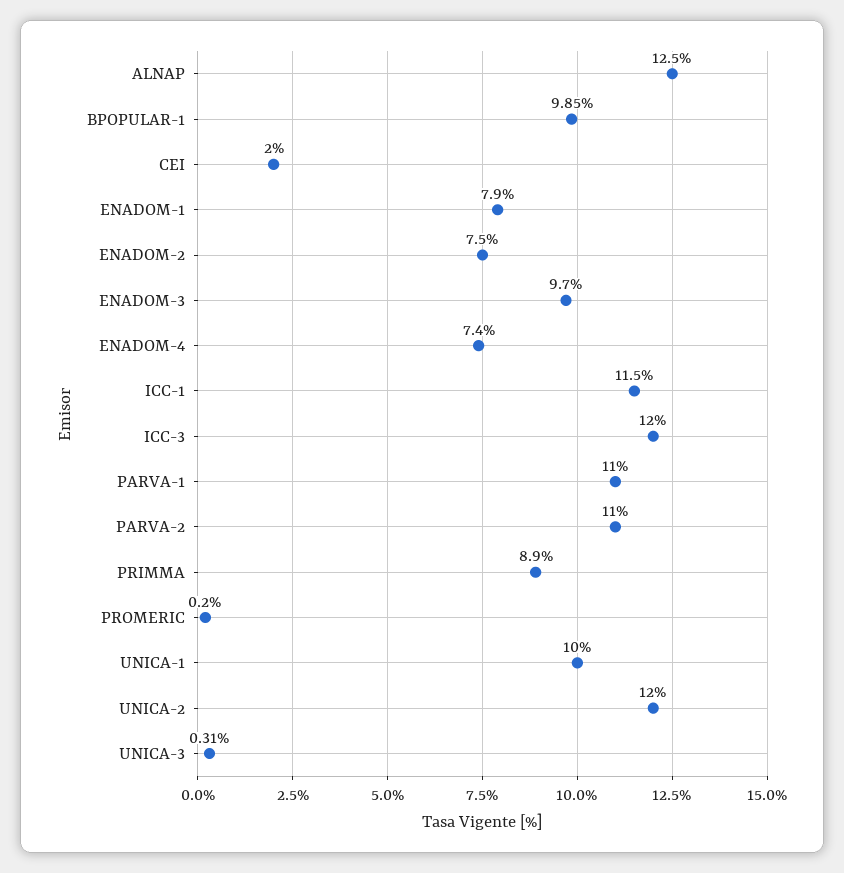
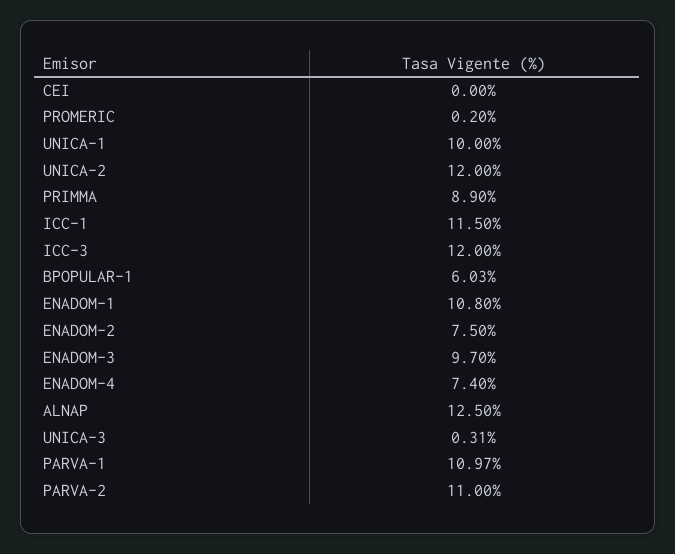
BPOPULAR-1: 9.85 -> 6.03
CEI: 2 -> 0
ENADOM-1: 7.9 -> 10.8
PARVA-1: 11 -> 10.97

